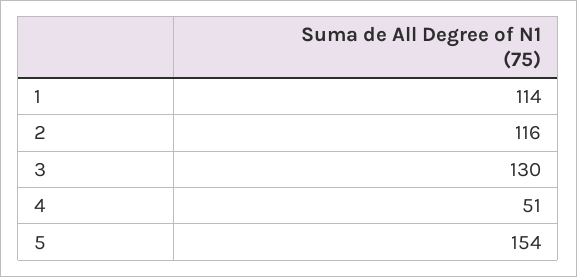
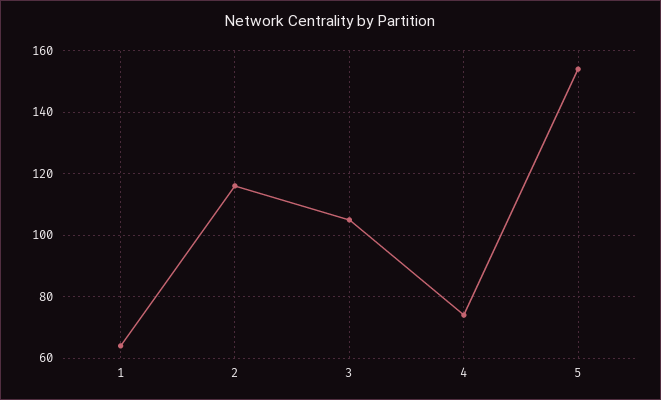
1: 114 -> 65
3: 130 -> 105
4: 51 -> 75

